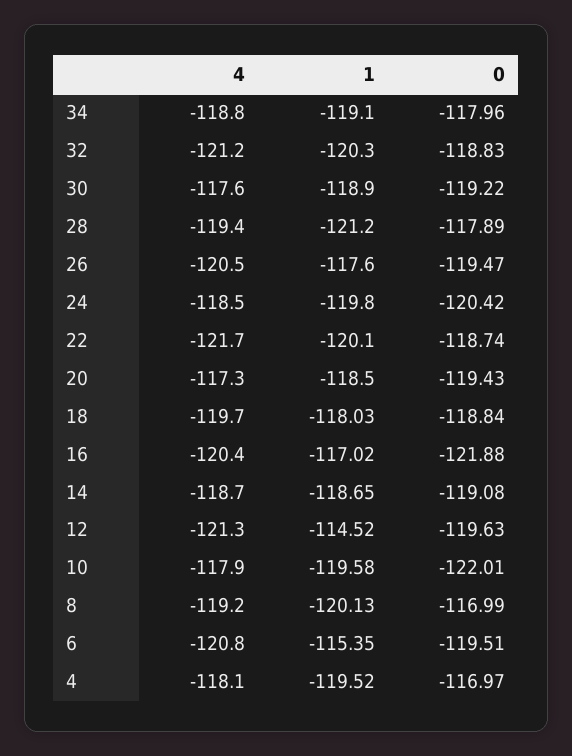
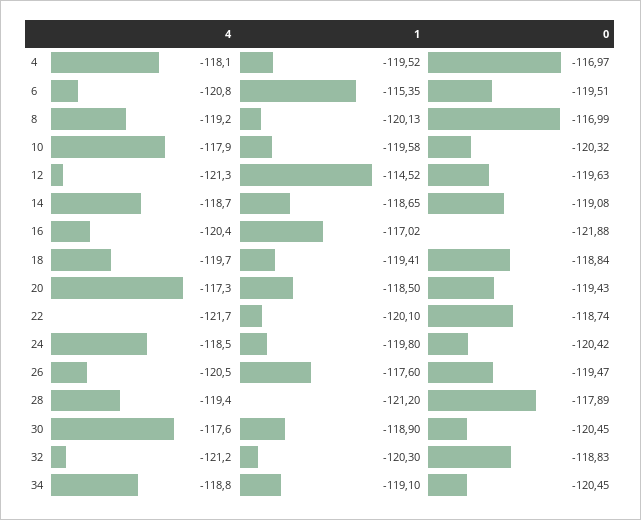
0, 34: -117.96 -> -120.45
0, 30: -119.22 -> -120.45
1, 18: -118.03 -> -119.41
0, 10: -122.01 -> -120.32

